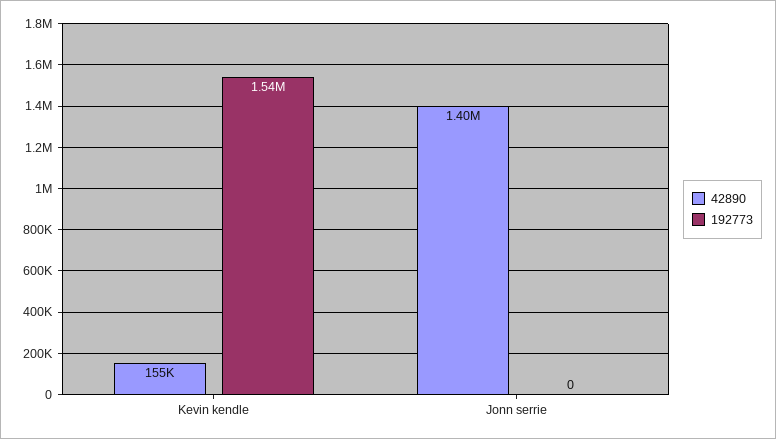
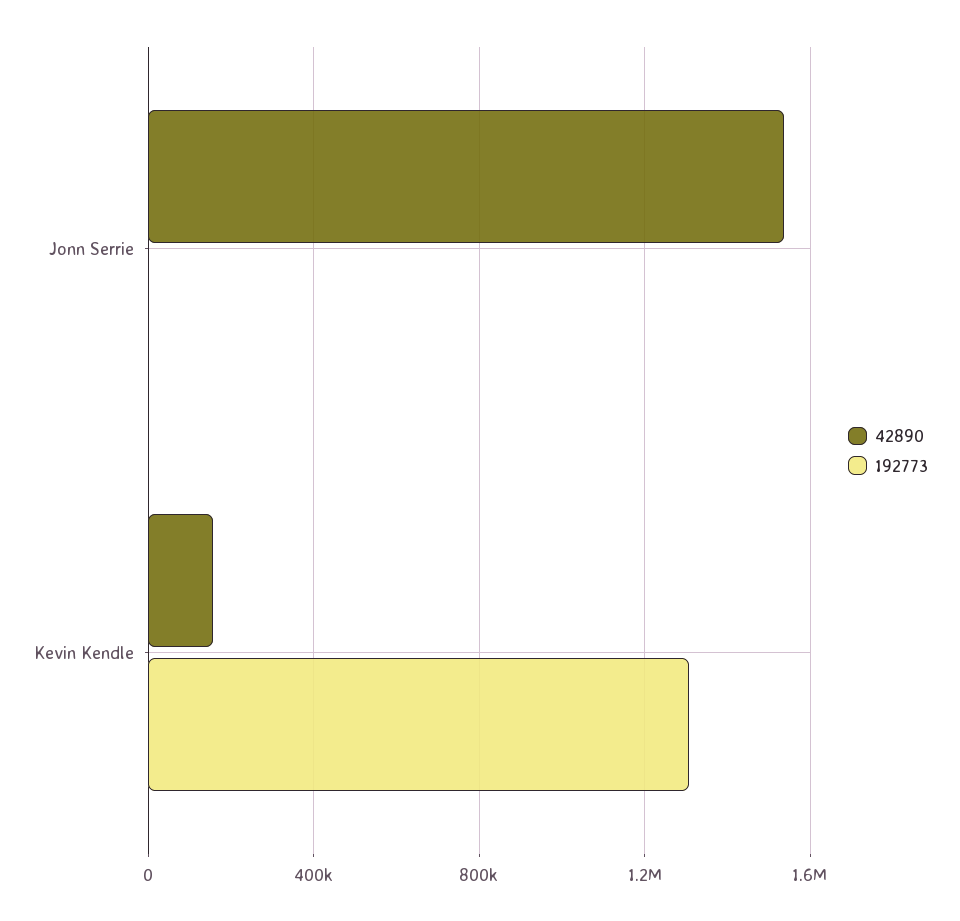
192773, Kevin kendle: 1540000 -> 1300000
42890, Jonn serrie: 1400000 -> 1550000

